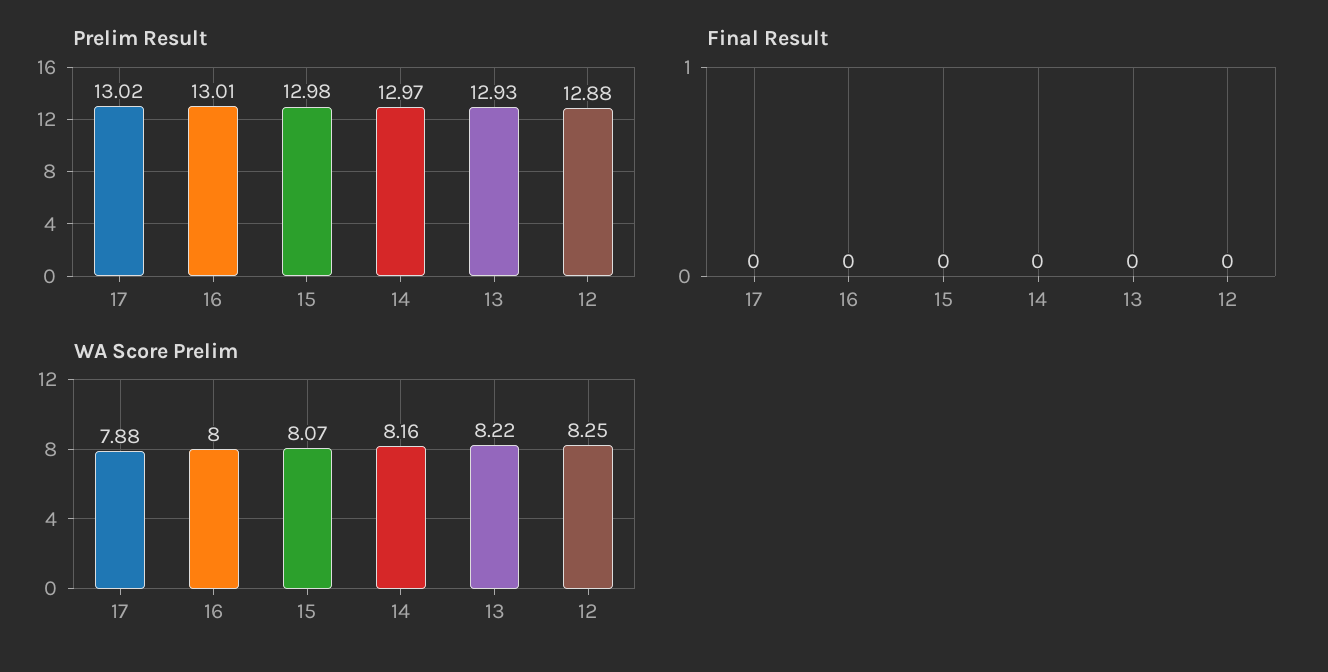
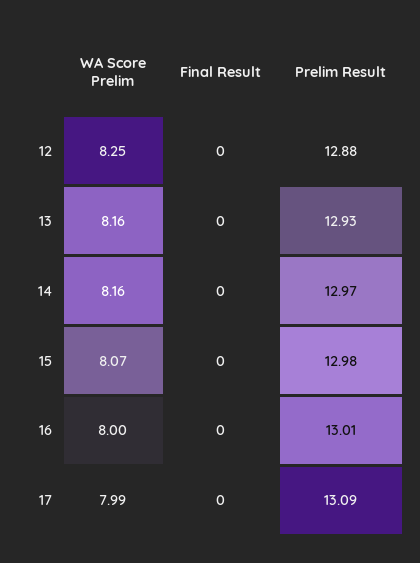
Prelim Result, 17: 13.02 -> 13.09
WA Score Prelim, 17: 7.88 -> 7.99
WA Score Prelim, 13: 8.22 -> 8.16

